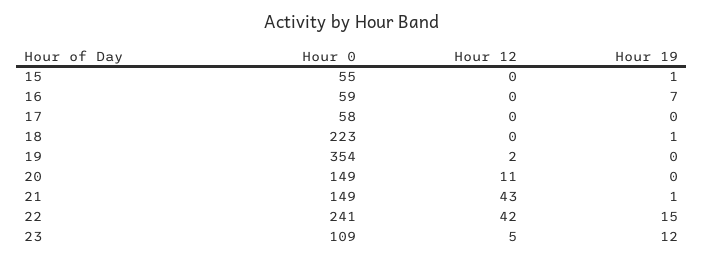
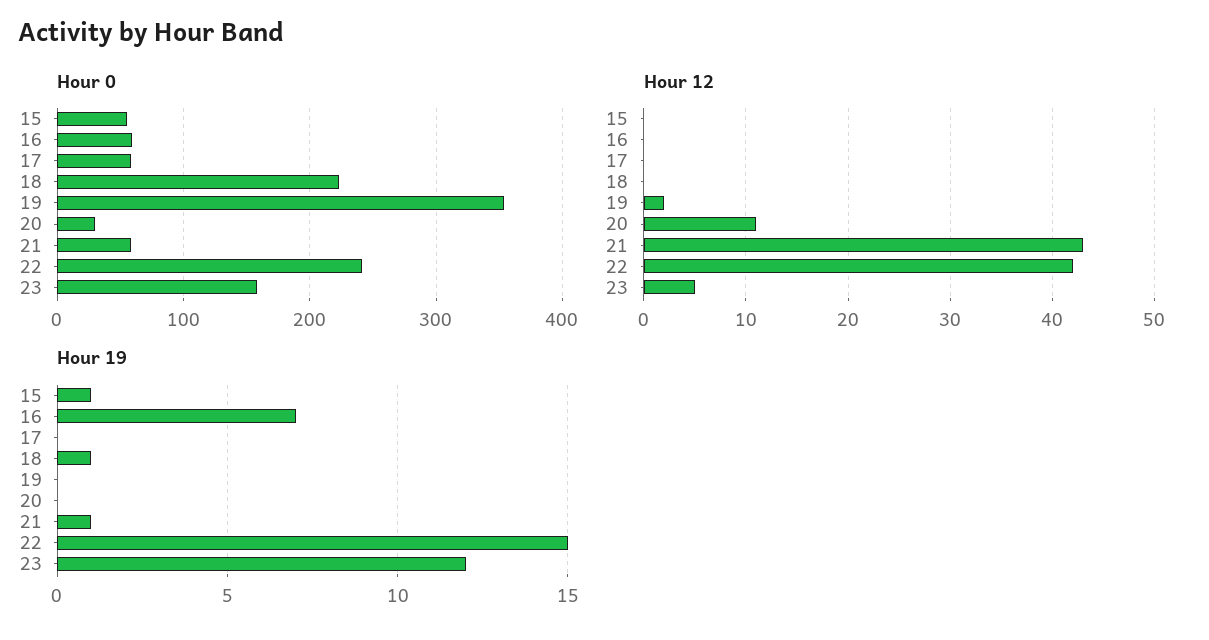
Hour 0, 20: 149 -> 30
Hour 0, 21: 149 -> 60
Hour 0, 23: 109 -> 160

